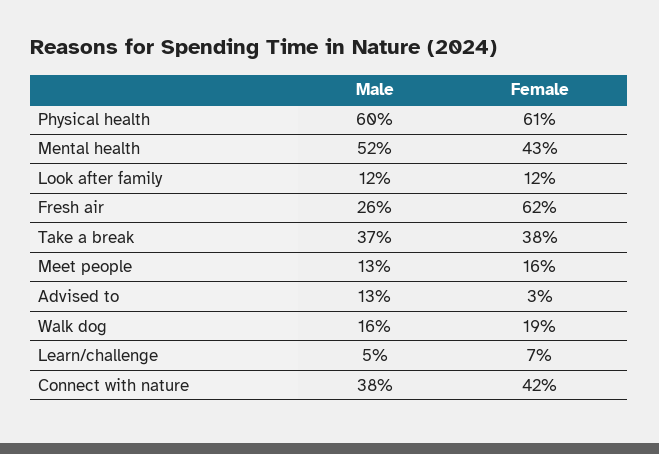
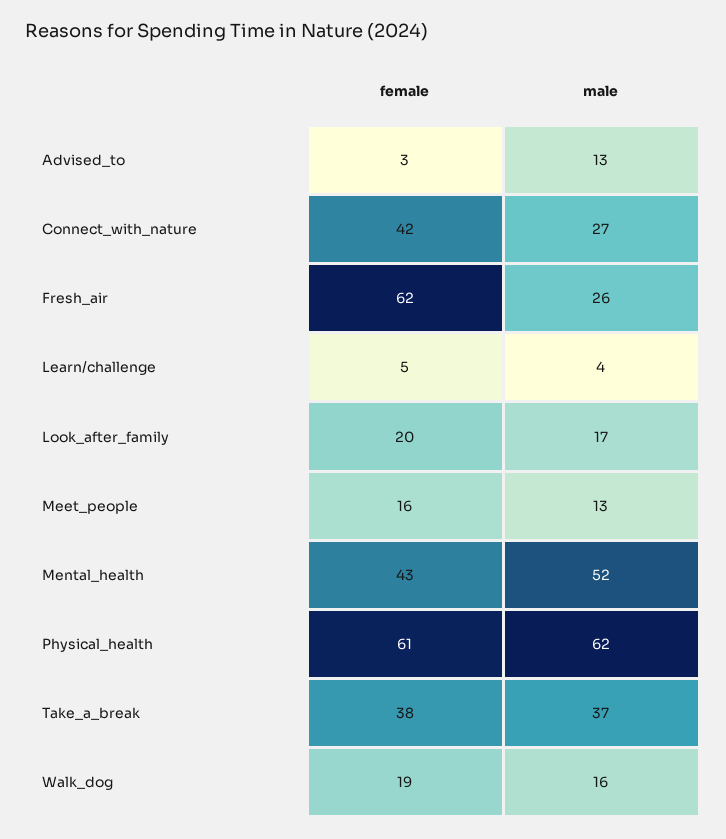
Male, Physical health: 60 -> 62
Male, Look after family: 12 -> 17
Female, Look after family: 12 -> 20
Male, Learn/challenge: 5 -> 4
Female, Learn/challenge: 7 -> 5
Male, Connect with nature: 38 -> 27

